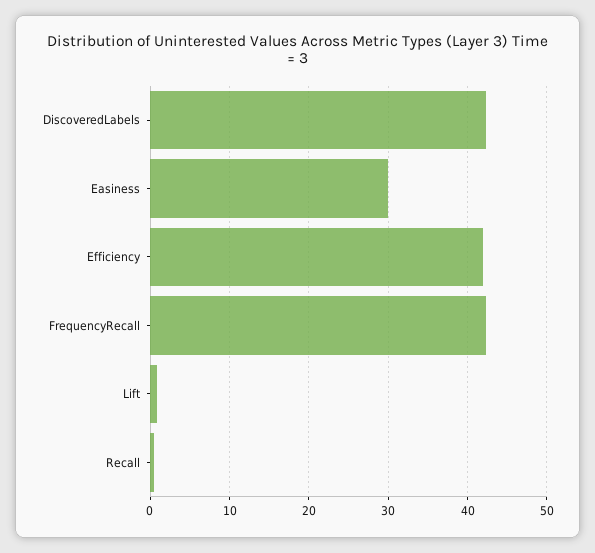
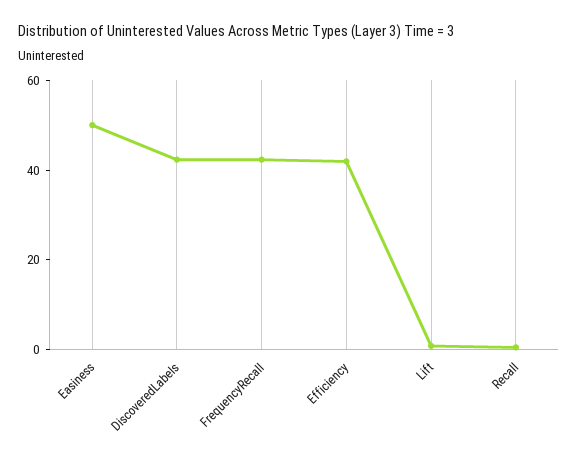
Easiness: 30 -> 50

